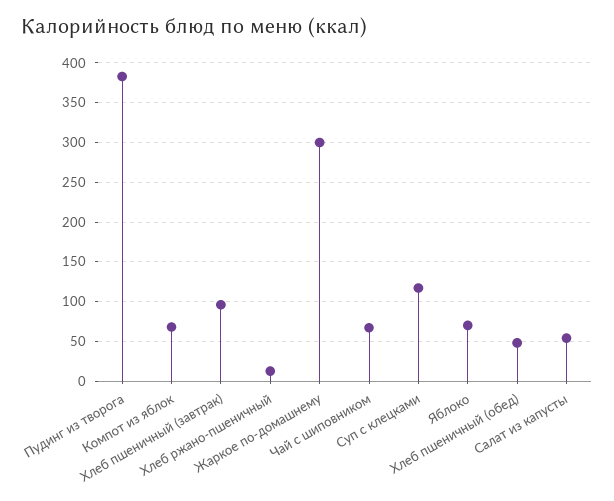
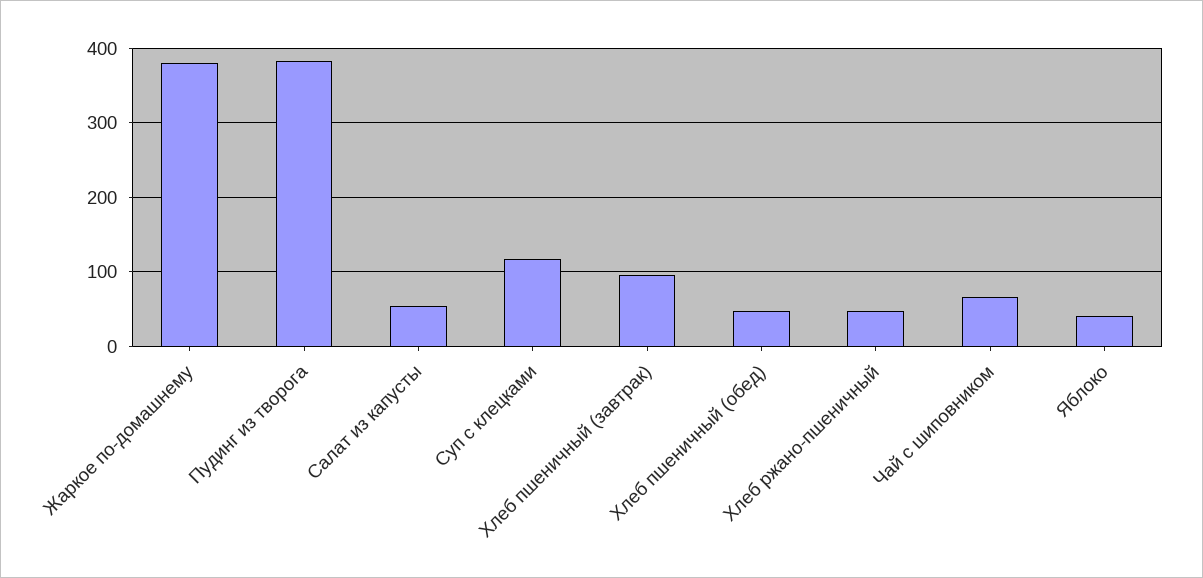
Компот из яблок: 70 -> none
Хлеб ржано-пшеничный: 10 -> 50
Жаркое по-домашнему: 300 -> 380
Яблоко: 70 -> 40

